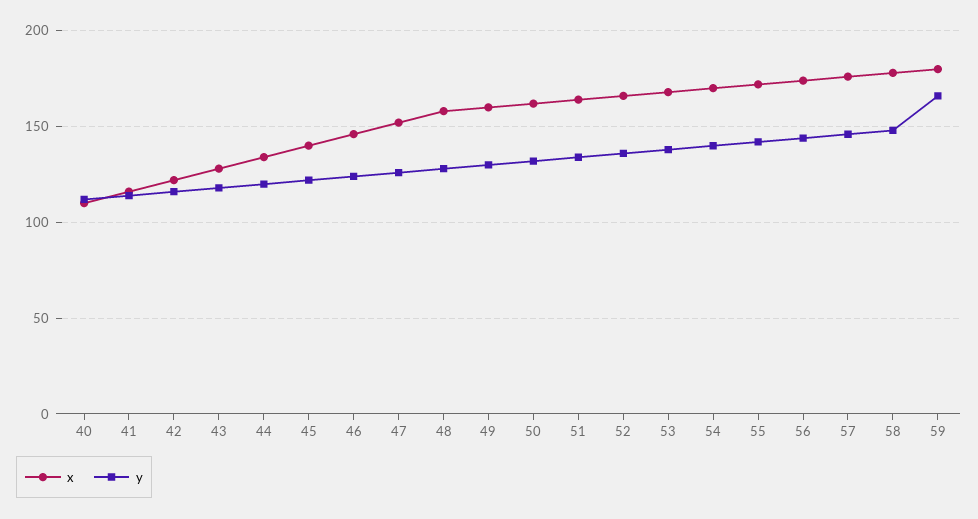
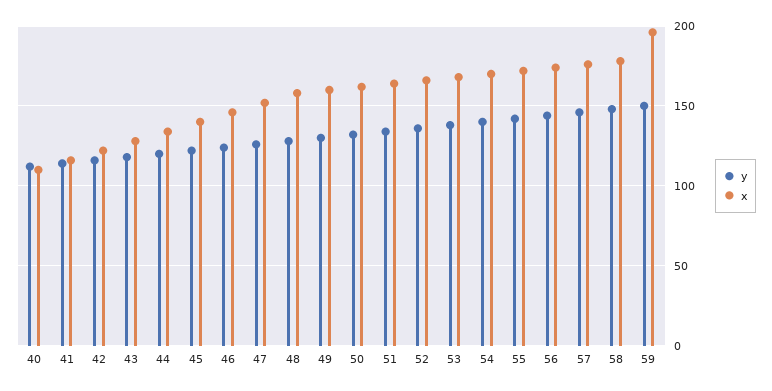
x, 59: 180 -> 195
y, 59: 165 -> 150

